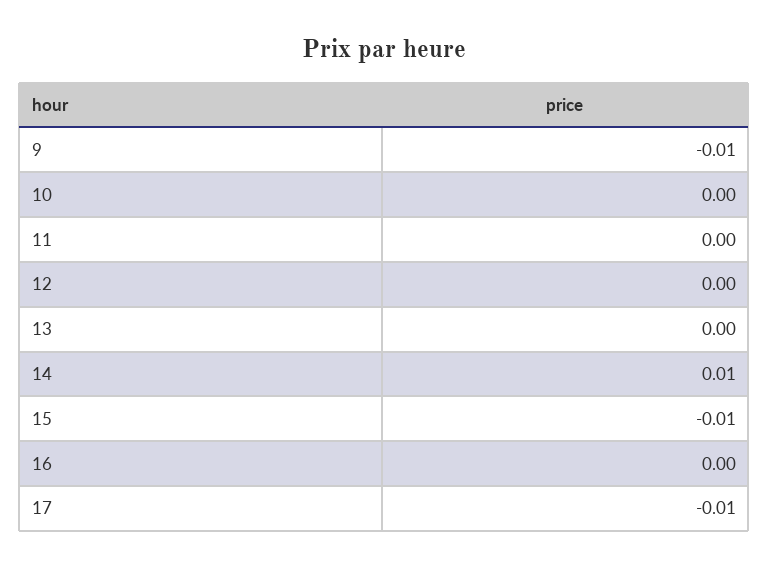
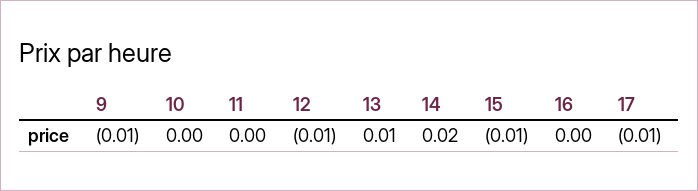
12: 0 -> -0.01
13: 0 -> 0.01
14: 0.01 -> 0.02

